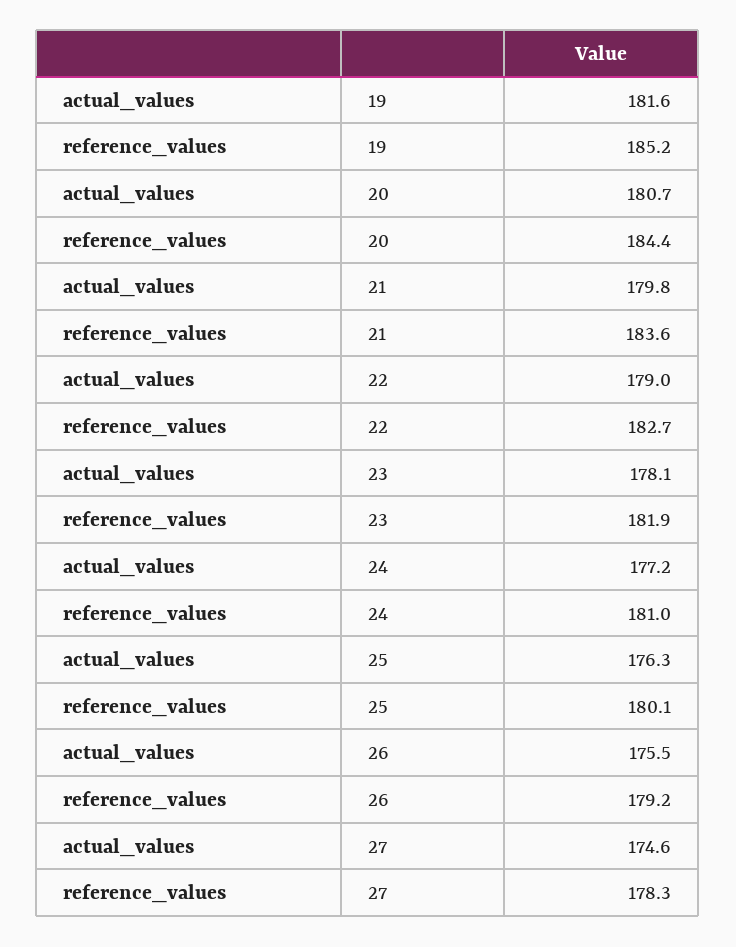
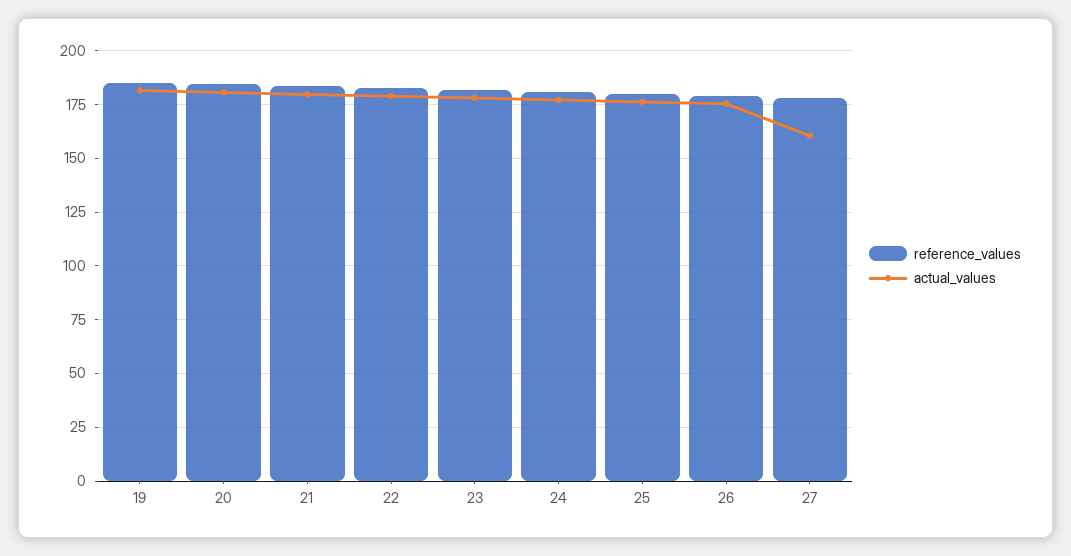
actual_values, 27: 174.6 -> 160

